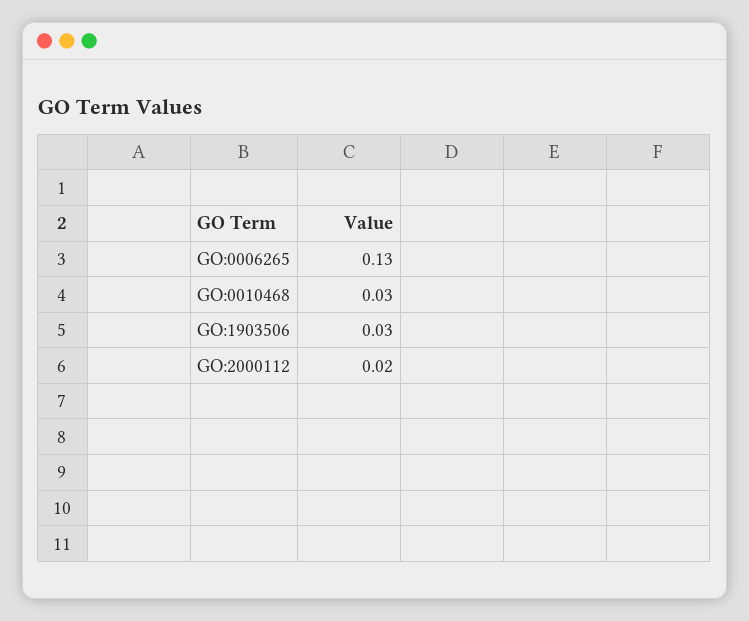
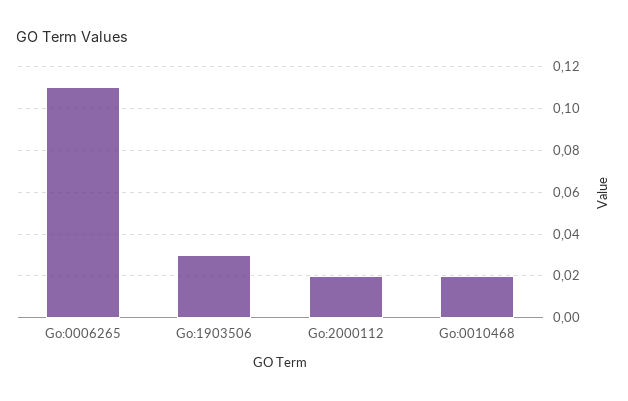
GO:0006265: 0.13 -> 0.11
GO:0010468: 0.03 -> 0.02

